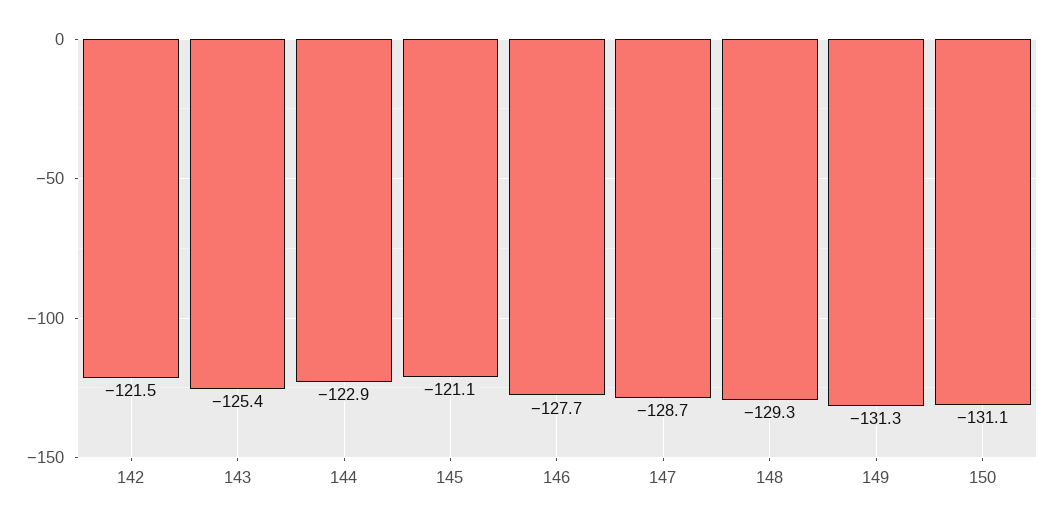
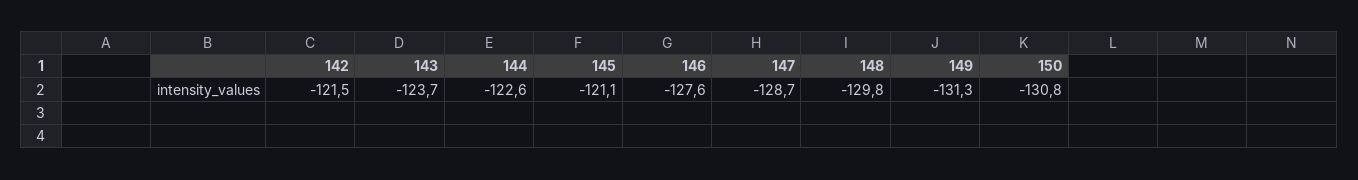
143: -125.4 -> -123.7
144: -122.9 -> -122.6
146: -127.7 -> -127.6
148: -129.3 -> -129.8
150: -131.1 -> -130.8

